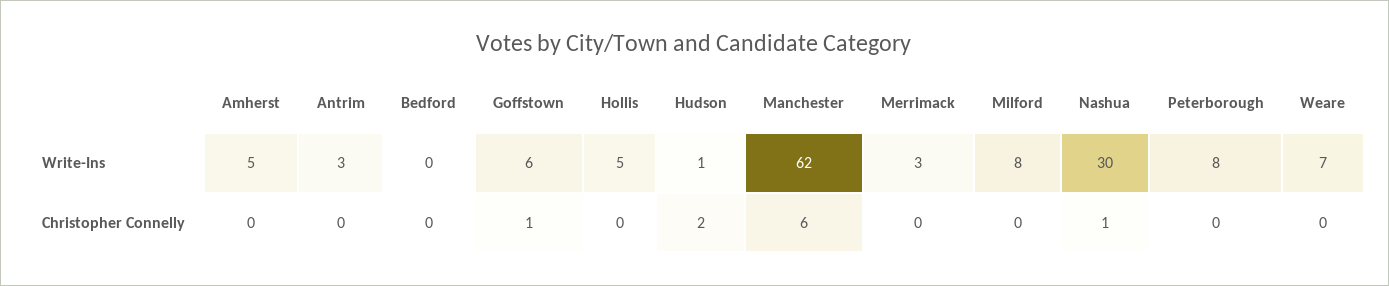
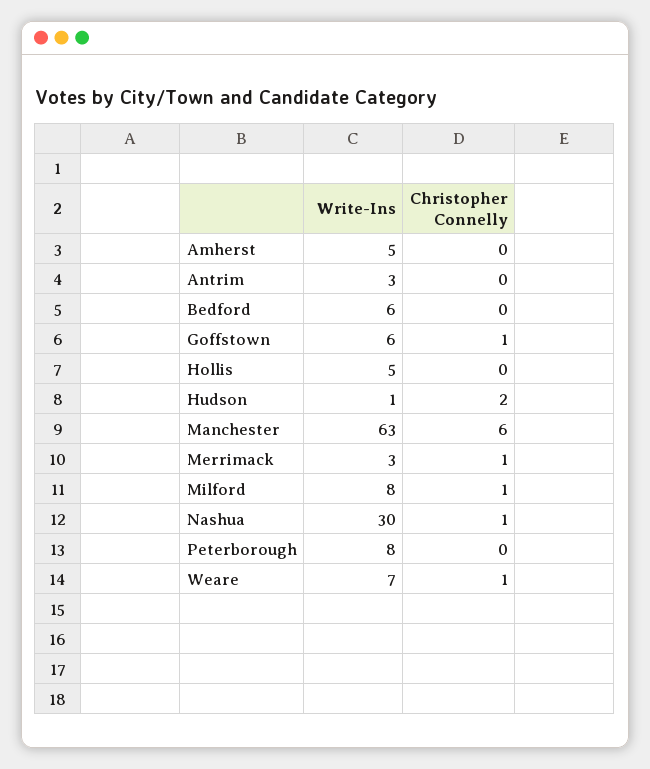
Bedford, Write-Ins: 0 -> 6
Manchester, Write-Ins: 62 -> 63
Merrimack, Christopher Connelly: 0 -> 1
Milford, Christopher Connelly: 0 -> 1
Weare, Christopher Connelly: 0 -> 1

